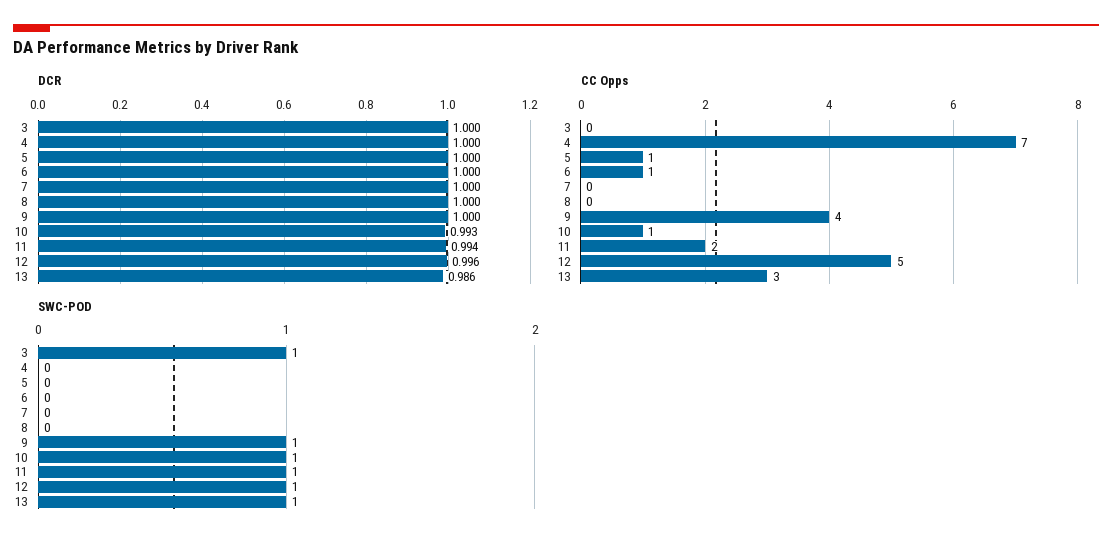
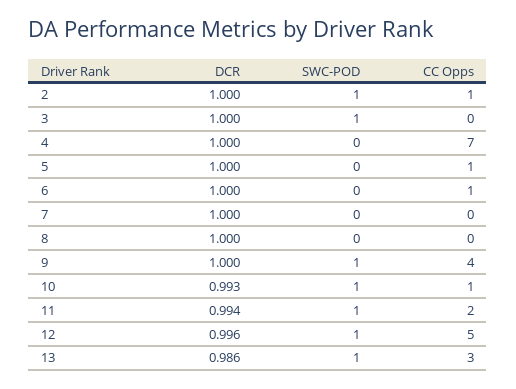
DCR, 2: none -> 1
SWC-POD, 2: none -> 1
CC Opps, 2: none -> 1

